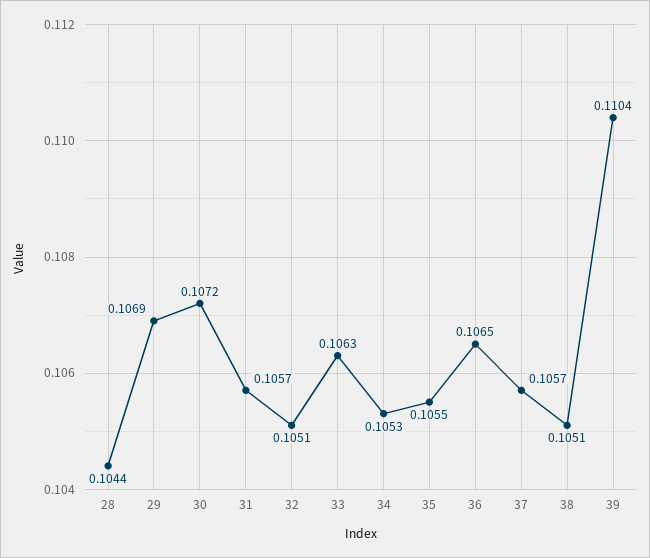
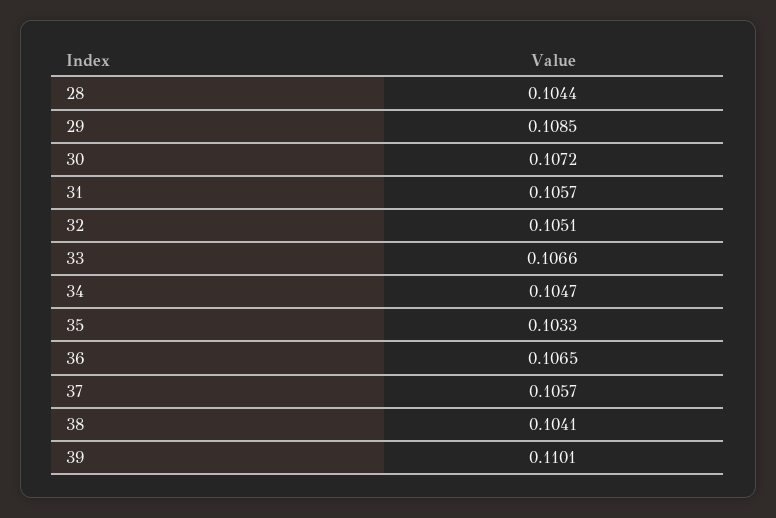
29: 0.1069 -> 0.1085
33: 0.1063 -> 0.1066
34: 0.1053 -> 0.1047
35: 0.1055 -> 0.1033
38: 0.1051 -> 0.1041
39: 0.1104 -> 0.1101

